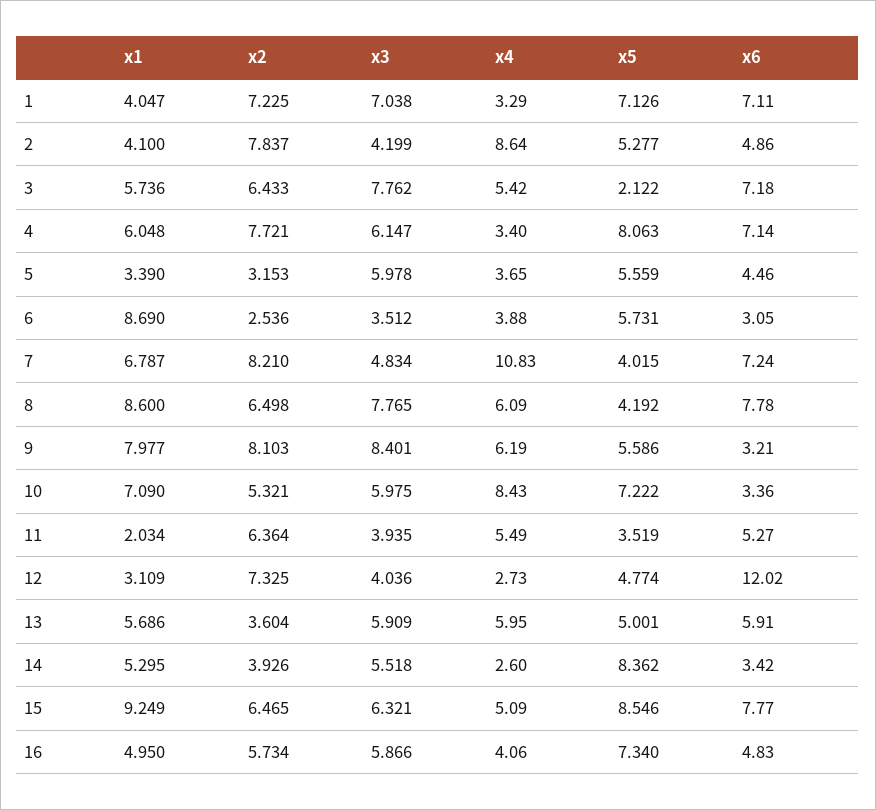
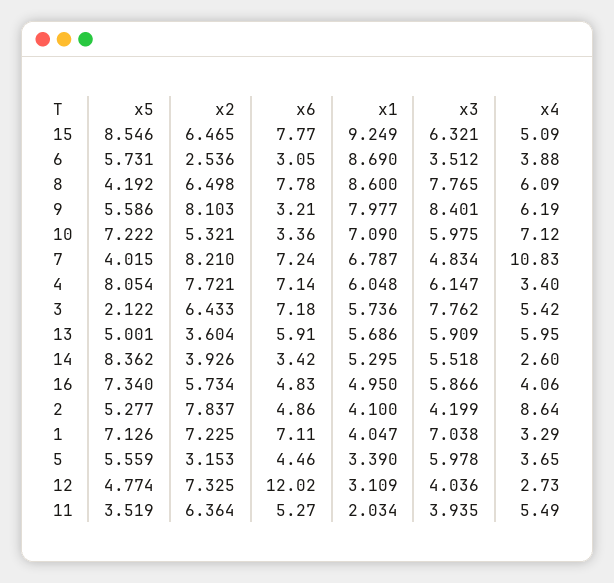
x5, 4: 8.063 -> 8.054
x4, 10: 8.43 -> 7.12

